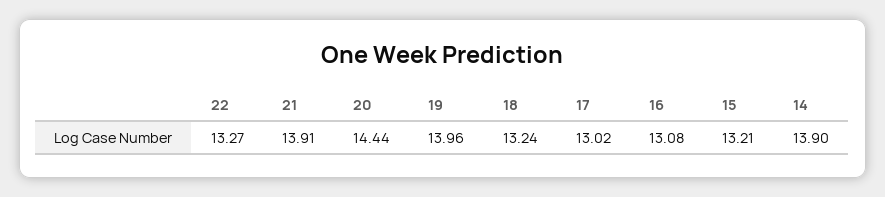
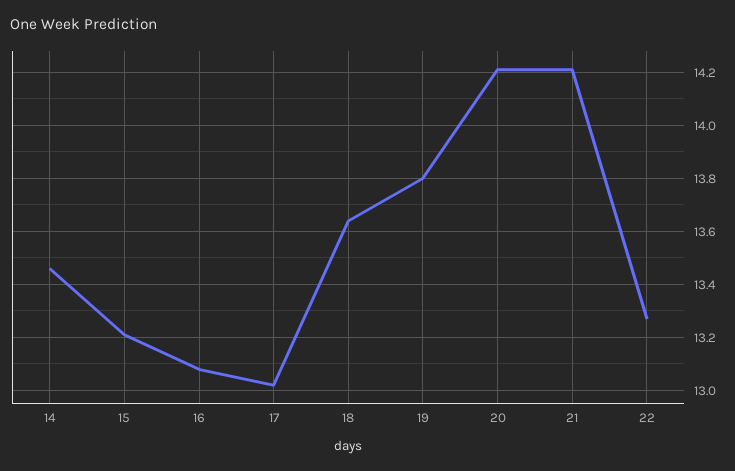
21: 13.91 -> 14.2
20: 14.44 -> 14.2
19: 13.96 -> 13.8
18: 13.24 -> 13.65
14: 13.9 -> 13.45

